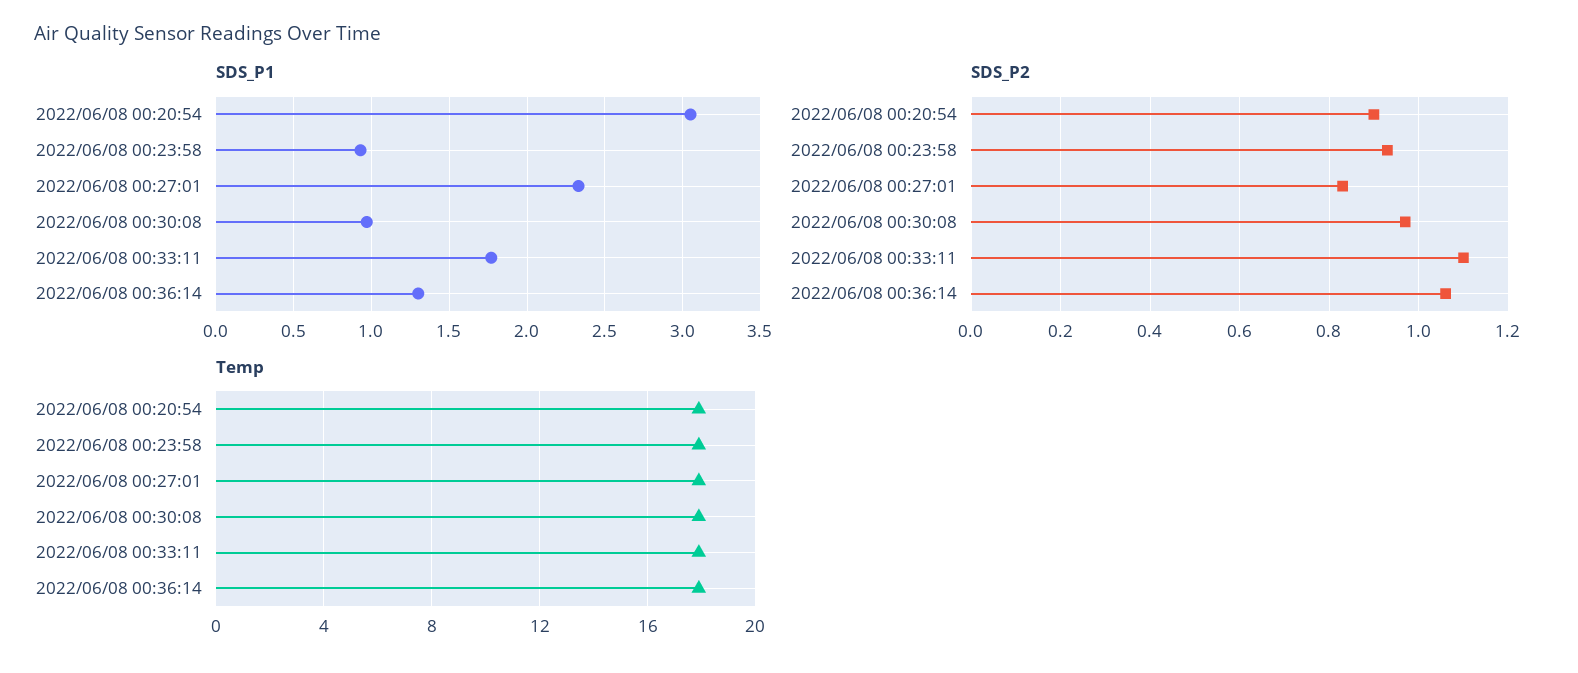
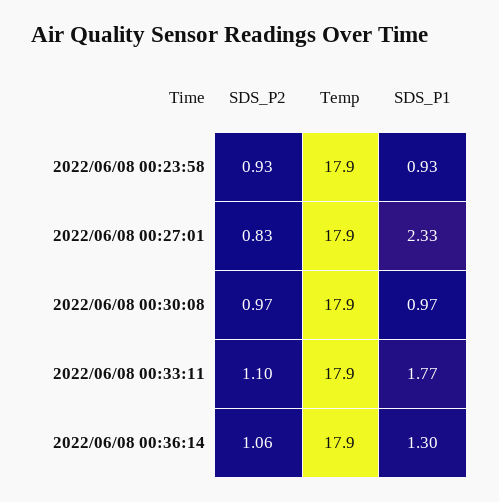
SDS_P1, 2022/06/08 00:20:54: 3.05 -> none
SDS_P2, 2022/06/08 00:20:54: 0.9 -> none
Temp, 2022/06/08 00:20:54: 18 -> none

